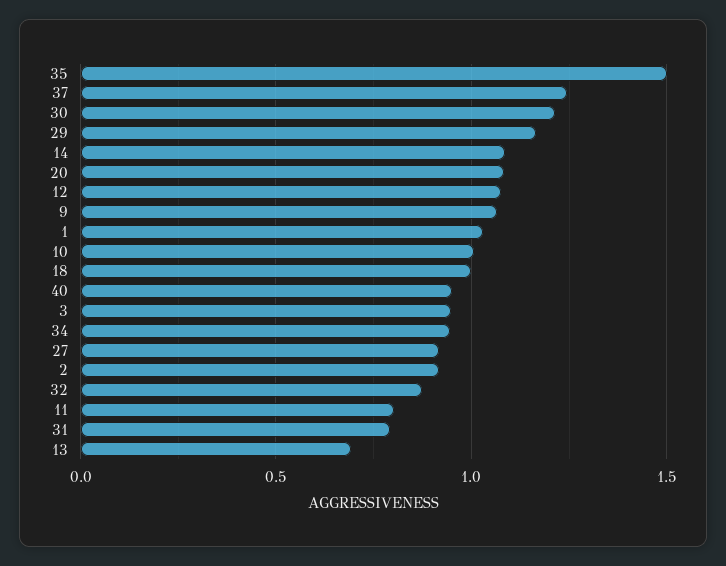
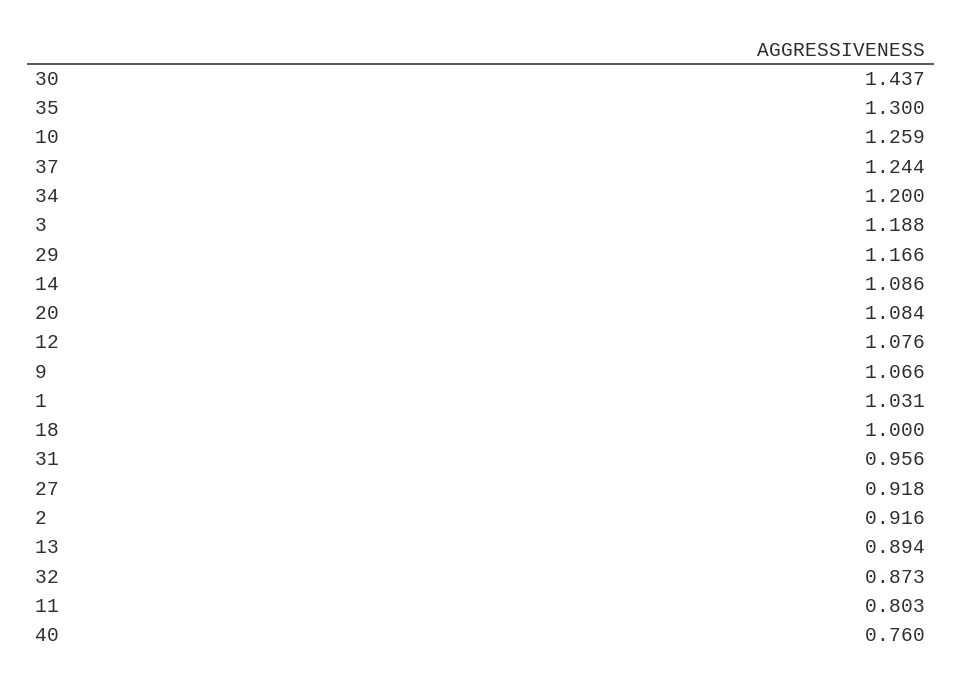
35: 1.5 -> 1.3
30: 1.2 -> 1.437
10: 1 -> 1.259
40: 0.95 -> 0.76
3: 0.95 -> 1.188
34: 0.95 -> 1.2
31: 0.8 -> 0.956
13: 0.7 -> 0.894

